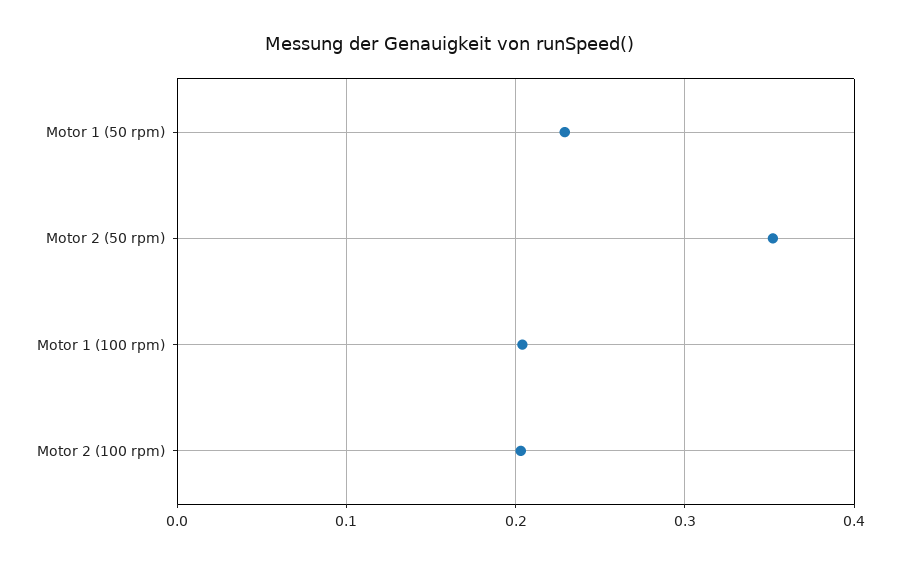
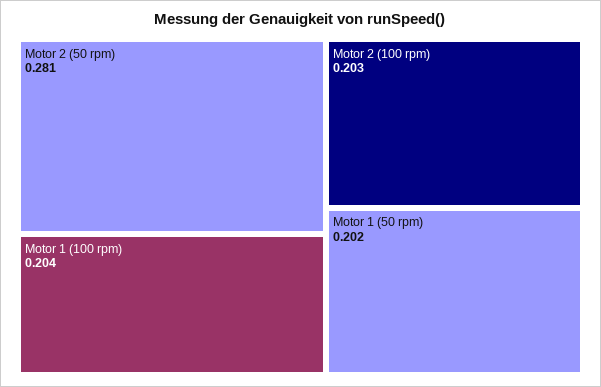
Motor 1 (50 rpm): 0.23 -> 0.202
Motor 2 (50 rpm): 0.35 -> 0.281

